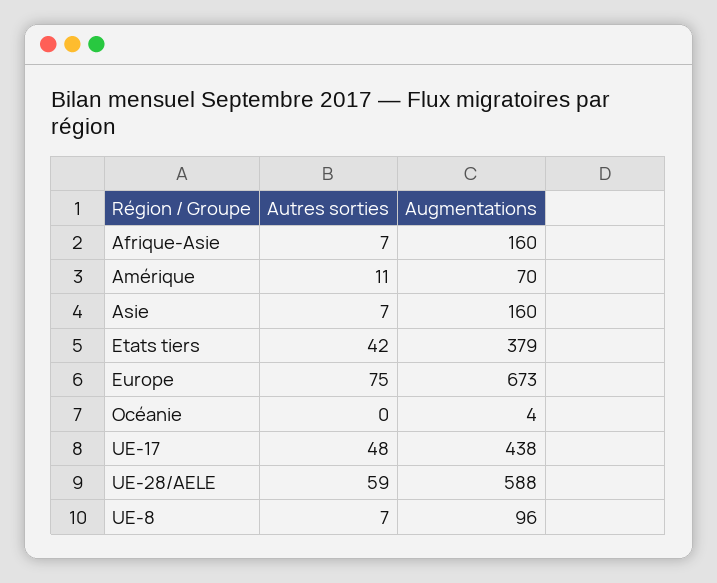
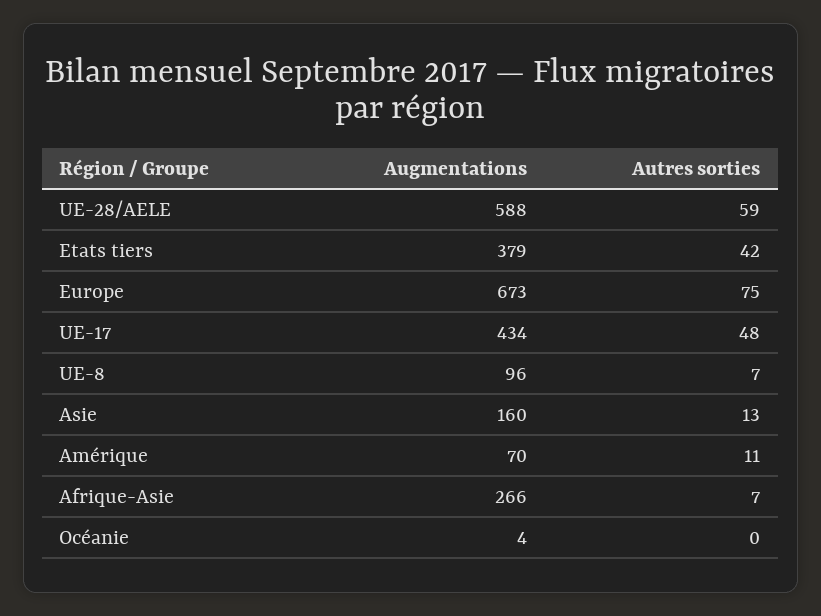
Augmentations, Afrique-Asie: 160 -> 266
Autres sorties, Asie: 7 -> 13
Augmentations, UE-17: 438 -> 434

